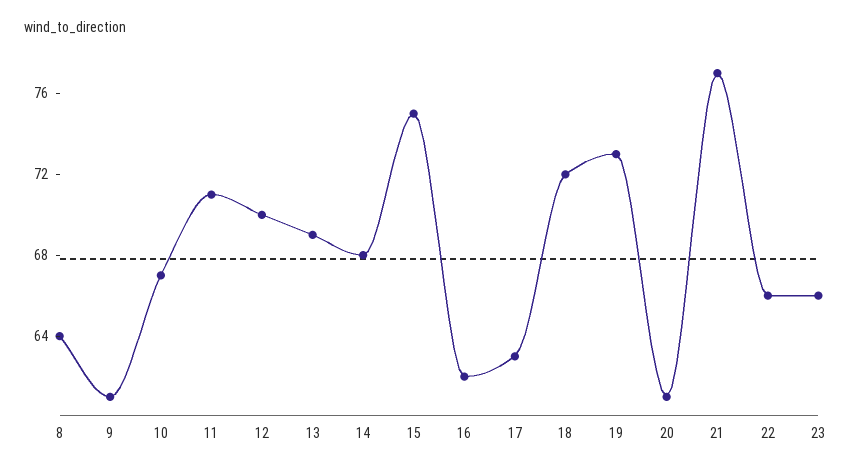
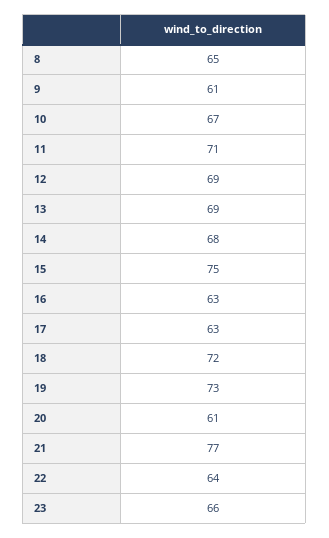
8: 64 -> 65
12: 70 -> 69
16: 62 -> 63
22: 66 -> 64

